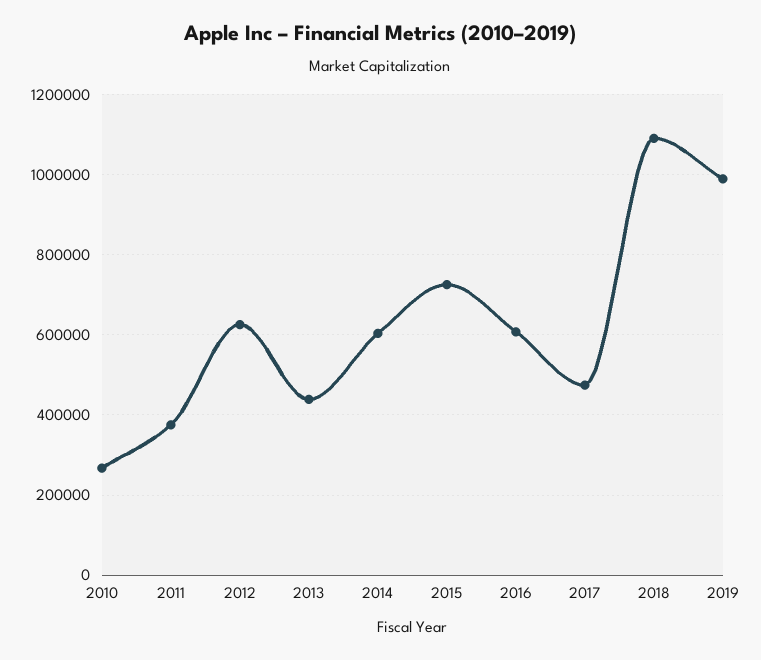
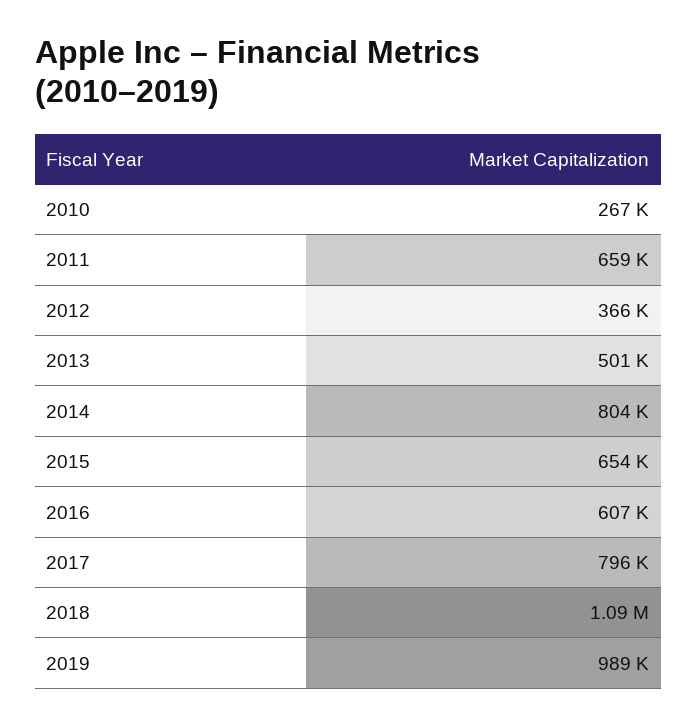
2011: 380000 -> 659000
2012: 620000 -> 366000
2013: 440000 -> 501000
2014: 600000 -> 804000
2015: 720000 -> 654000
2017: 480000 -> 796000

